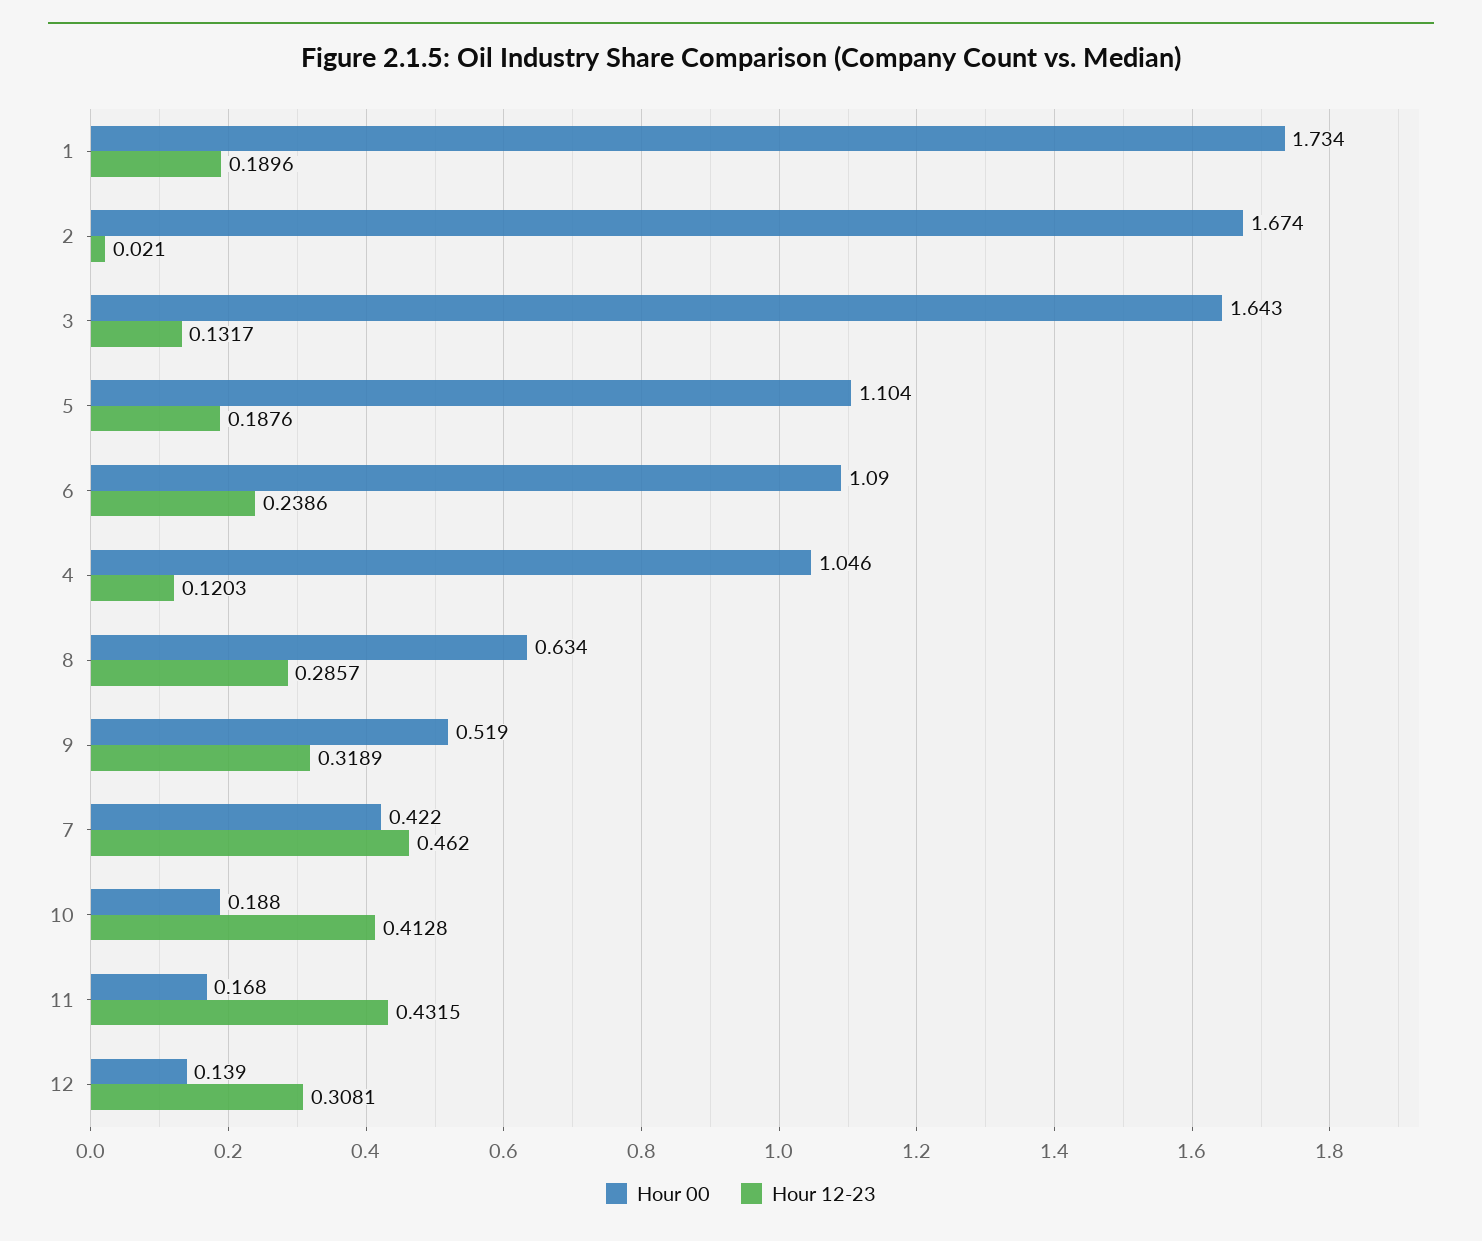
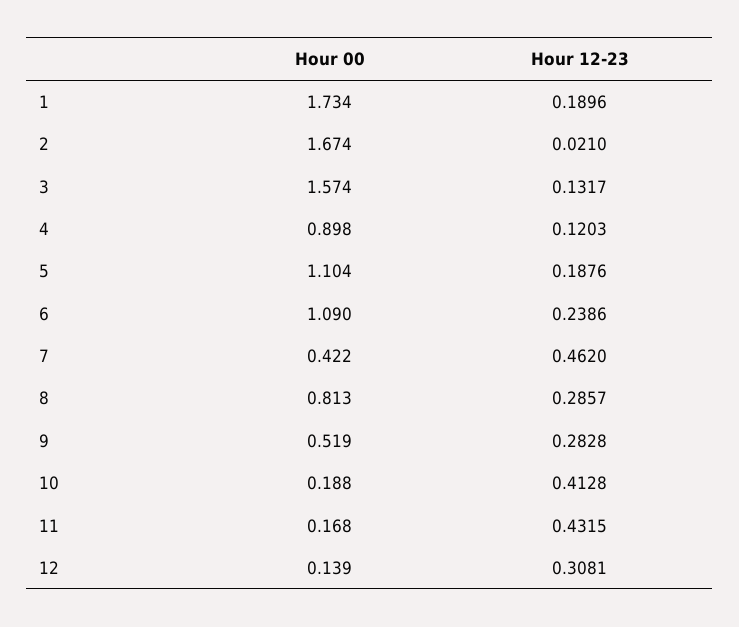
Hour 00, 3: 1.643 -> 1.574
Hour 00, 4: 1.046 -> 0.898
Hour 00, 8: 0.634 -> 0.813
Hour 12-23, 9: 0.3189 -> 0.2828

